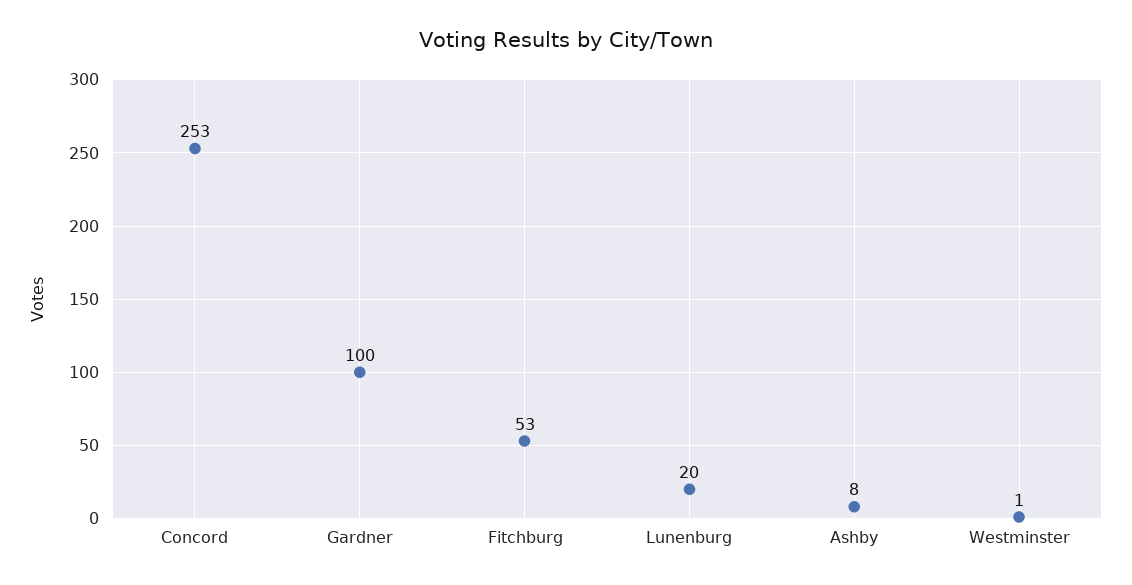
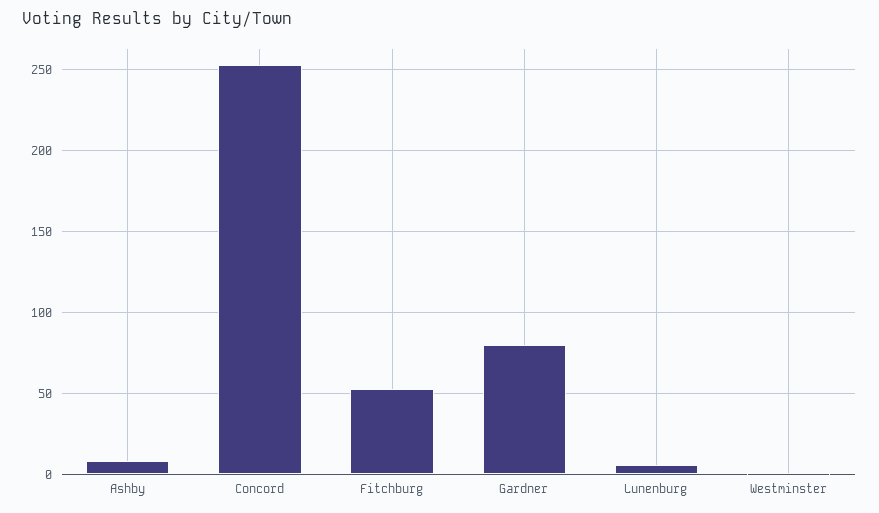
Gardner: 100 -> 80
Lunenburg: 20 -> 5

